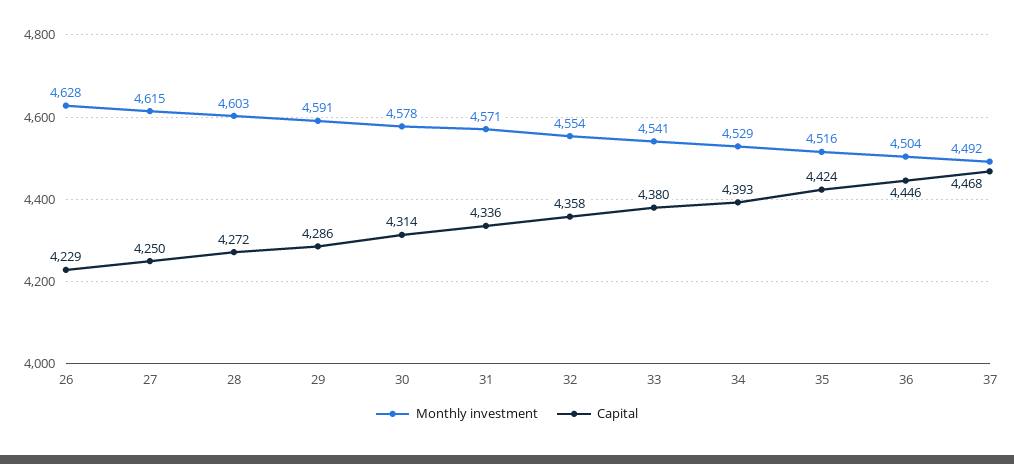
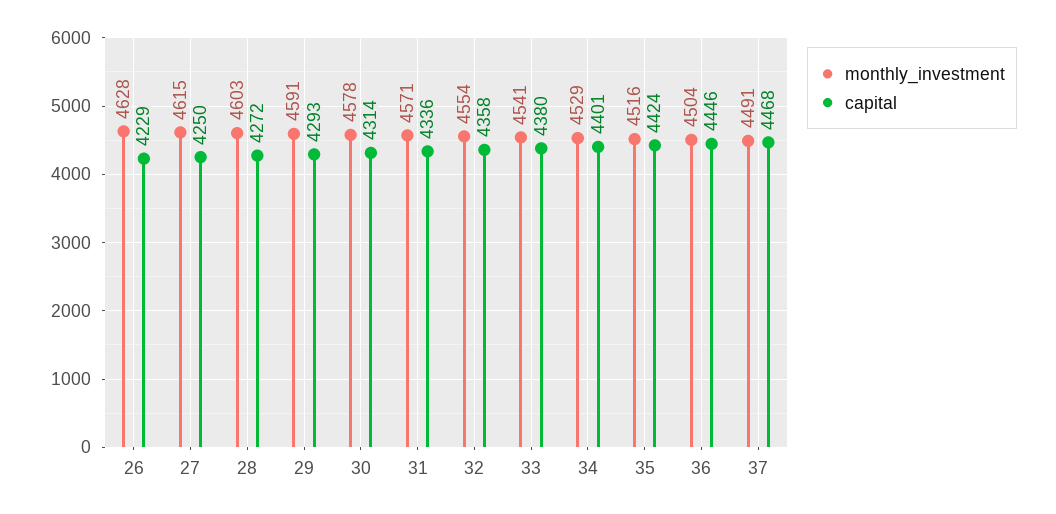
Capital, 29: 4286 -> 4293
Capital, 34: 4393 -> 4401
Monthly investment, 37: 4492 -> 4491

